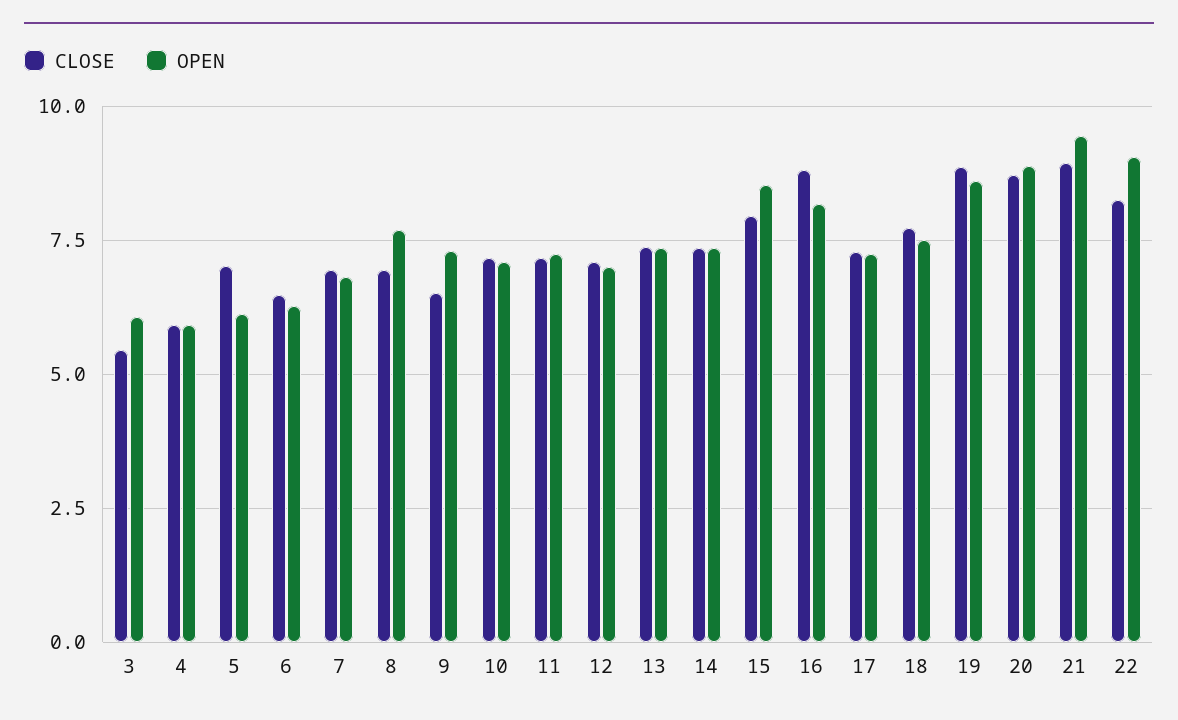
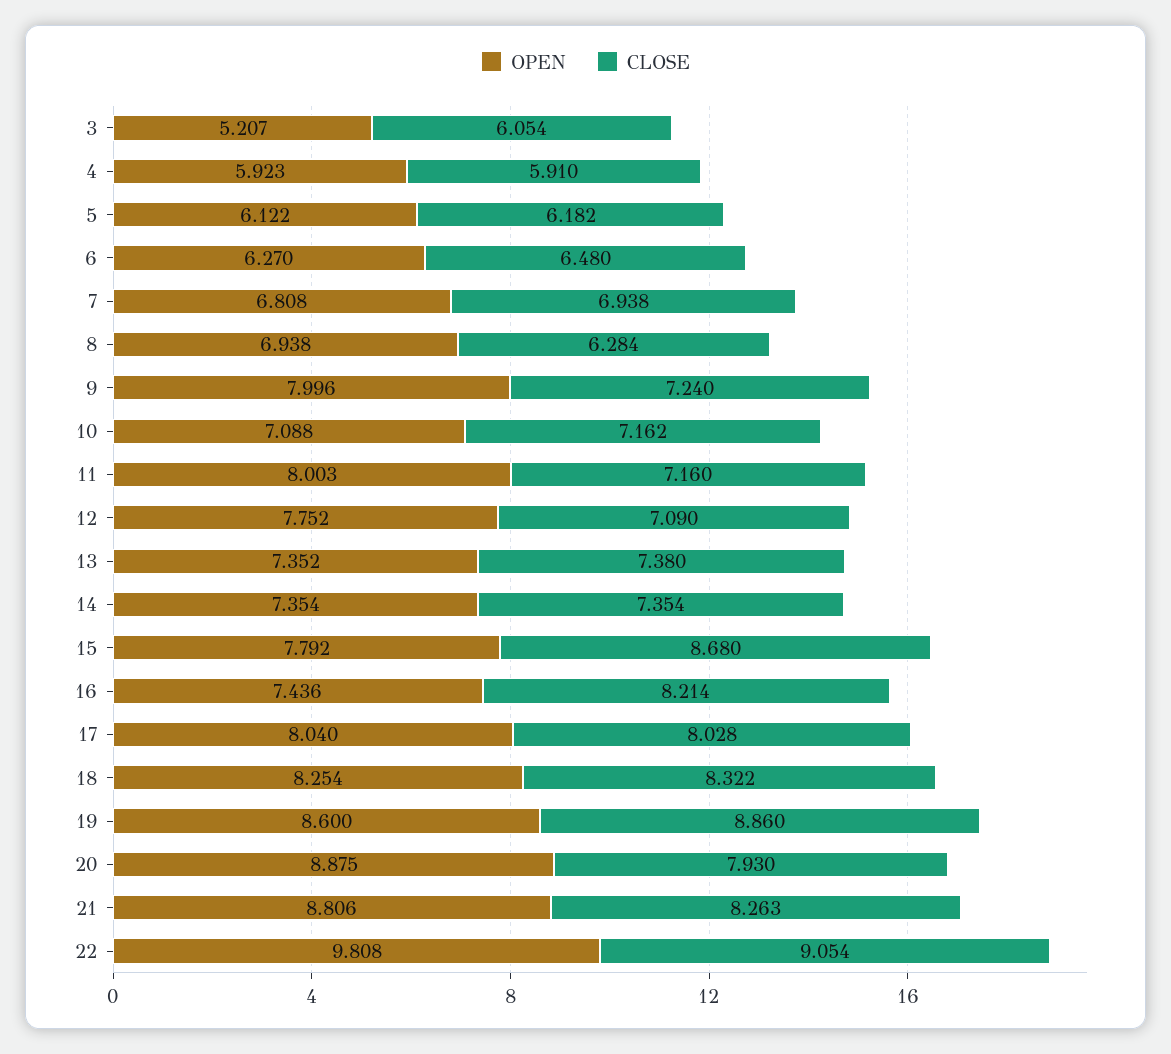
CLOSE, 3: 5.5 -> 6.054
OPEN, 3: 6 -> 5.207
CLOSE, 5: 7 -> 6.182
CLOSE, 8: 7 -> 6.284
OPEN, 8: 7.75 -> 6.938
CLOSE, 9: 6.5 -> 7.24
OPEN, 9: 7.25 -> 7.996
OPEN, 11: 7.25 -> 8.003
OPEN, 12: 7 -> 7.752
CLOSE, 15: 8 -> 8.68
OPEN, 15: 8.5 -> 7.792
CLOSE, 16: 8.75 -> 8.214
OPEN, 16: 8.25 -> 7.436
CLOSE, 17: 7.25 -> 8.028
OPEN, 17: 7.25 -> 8.04
CLOSE, 18: 7.75 -> 8.322
OPEN, 18: 7.5 -> 8.254
CLOSE, 20: 8.75 -> 7.93
CLOSE, 21: 9 -> 8.263
OPEN, 21: 9.5 -> 8.806
CLOSE, 22: 8.25 -> 9.054
OPEN, 22: 9 -> 9.808

